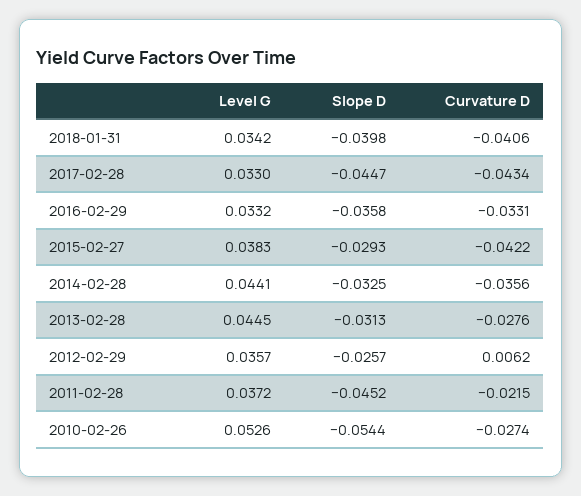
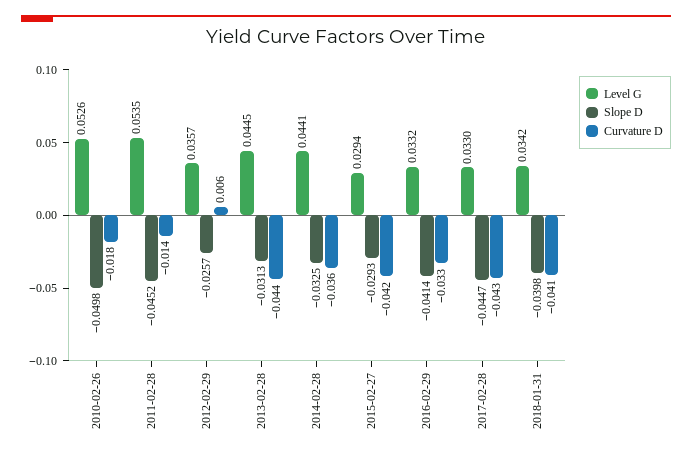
Slope D, 2016-02-29: -0.0358 -> -0.0414
Level G, 2015-02-27: 0.0383 -> 0.0294
Curvature D, 2013-02-28: -0.0276 -> -0.044
Level G, 2011-02-28: 0.0372 -> 0.0535
Curvature D, 2011-02-28: -0.0215 -> -0.014
Slope D, 2010-02-26: -0.0544 -> -0.0498
Curvature D, 2010-02-26: -0.0274 -> -0.018

